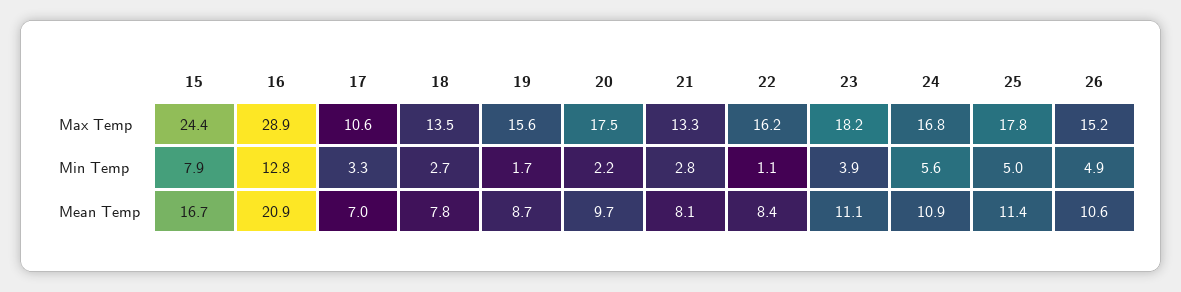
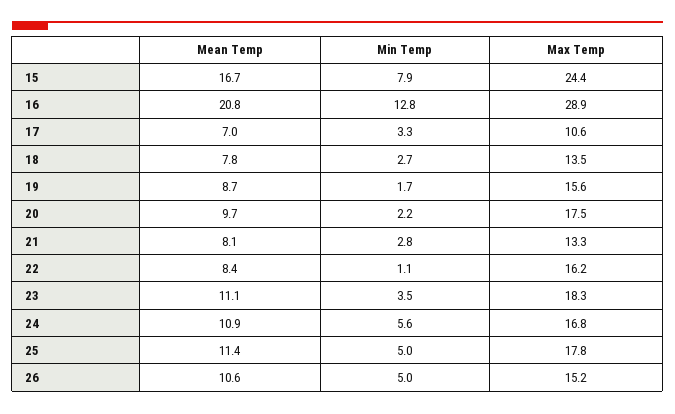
23, Max Temp: 18.2 -> 18.3
23, Min Temp: 3.9 -> 3.5
26, Min Temp: 4.9 -> 5
16, Mean Temp: 20.9 -> 20.8

